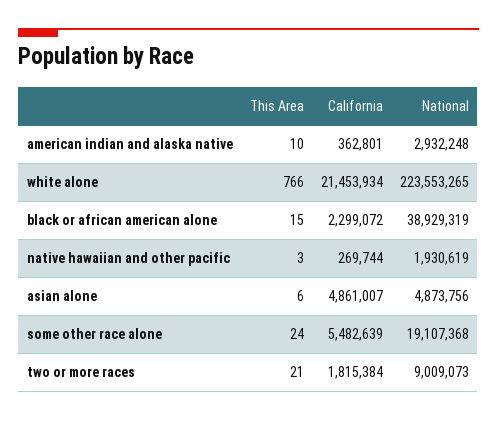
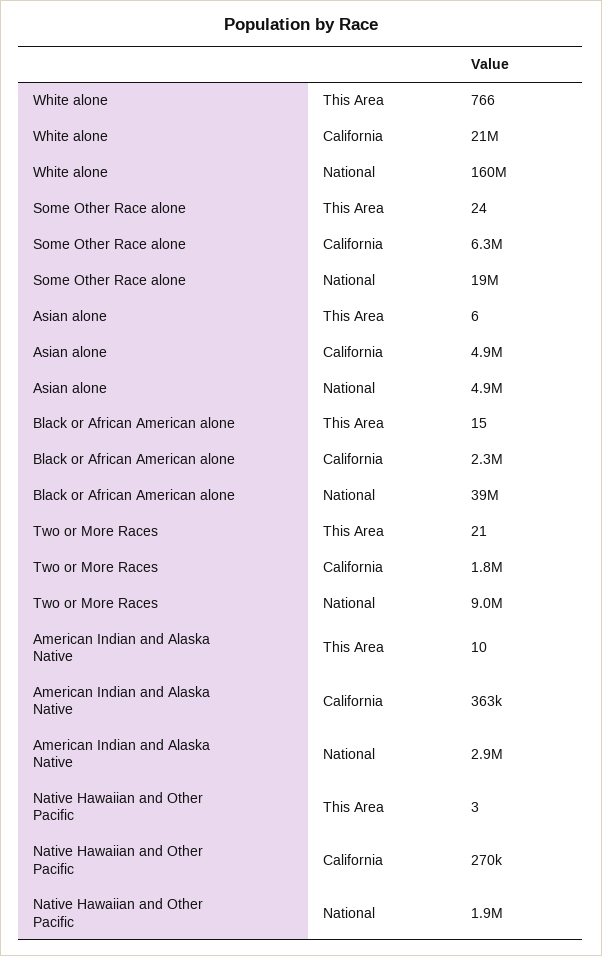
National, white alone: 223553265 -> 160000000
California, some other race alone: 5482639 -> 6300000

